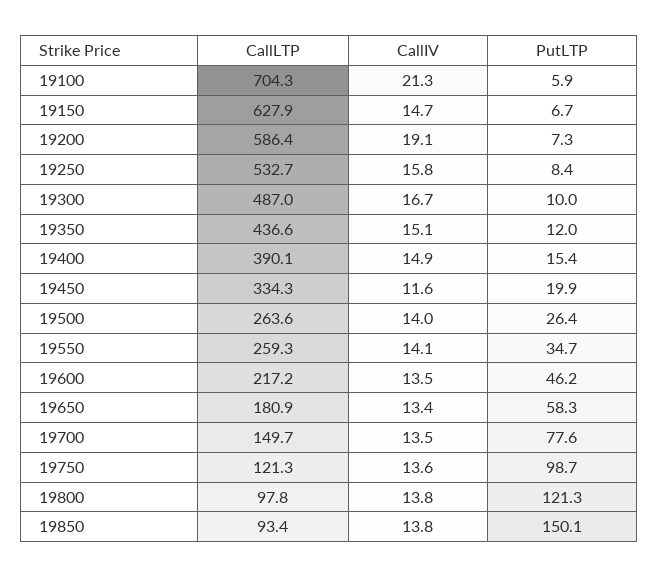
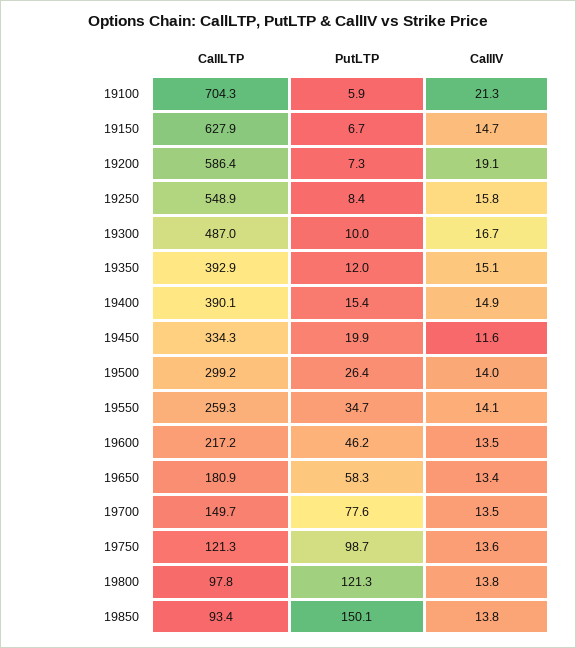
CallLTP, 19250: 532.7 -> 548.9
CallLTP, 19350: 436.6 -> 392.9
CallLTP, 19500: 263.6 -> 299.2

